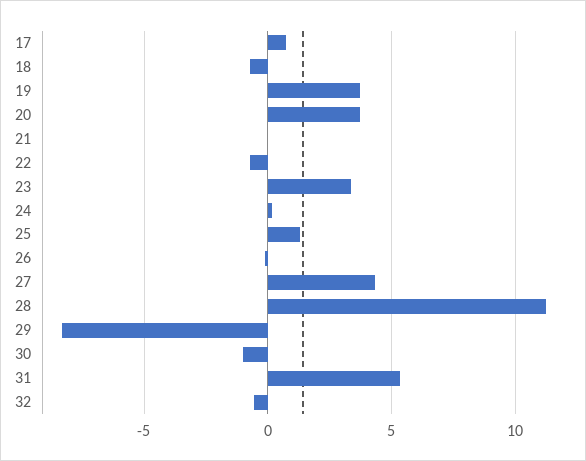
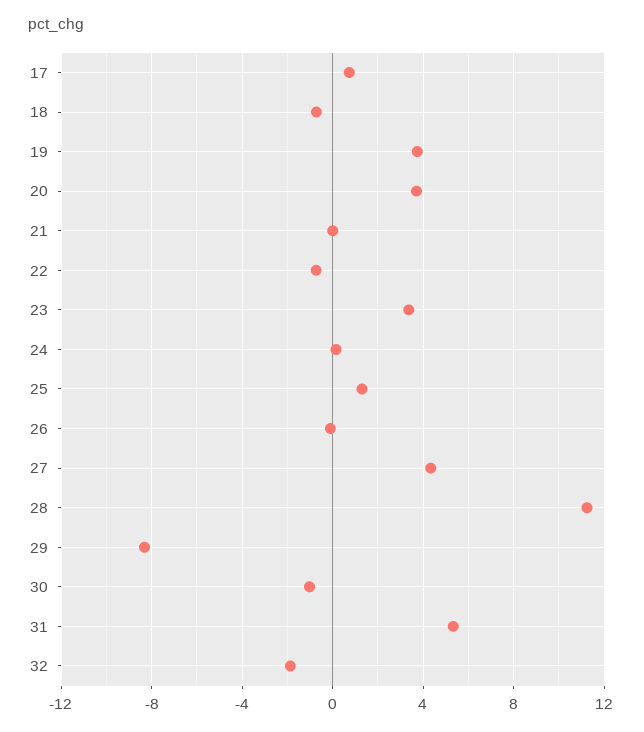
32: -0.5 -> -2

